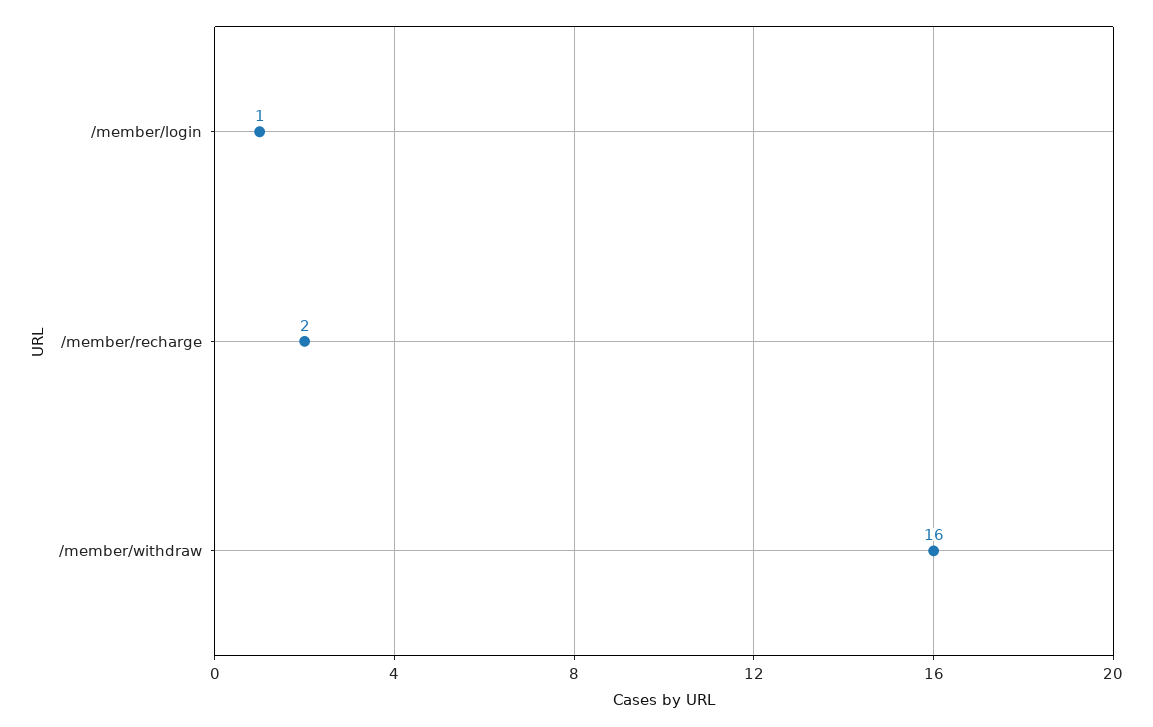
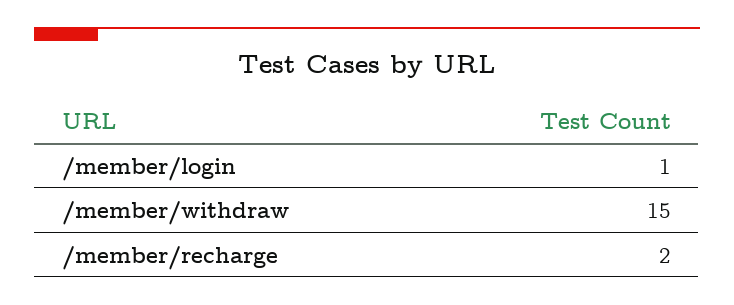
/member/withdraw: 16 -> 15

